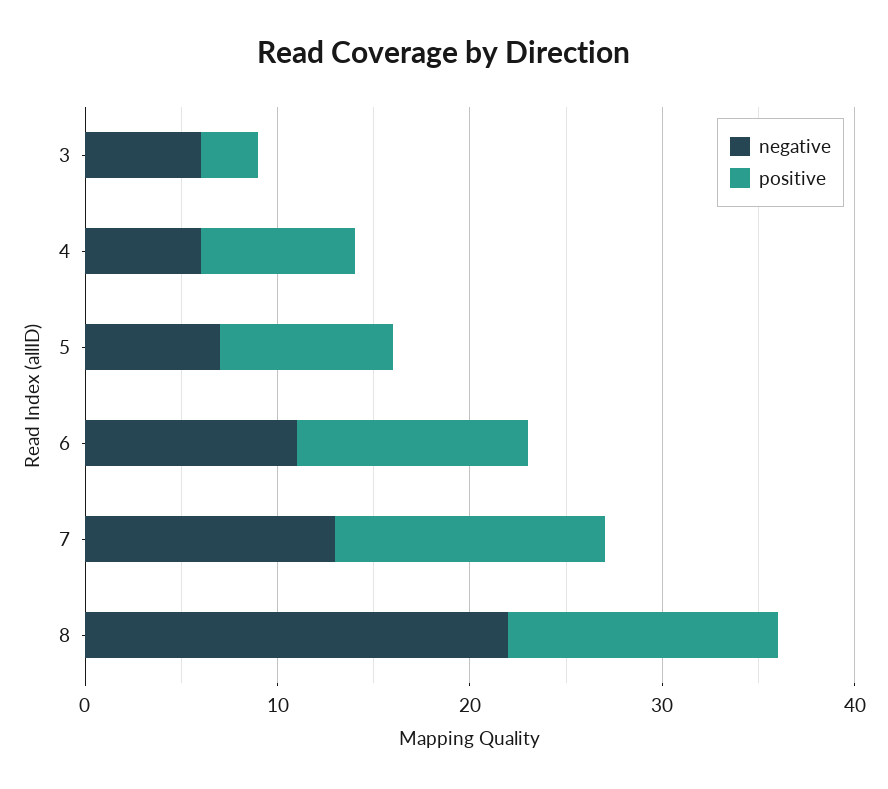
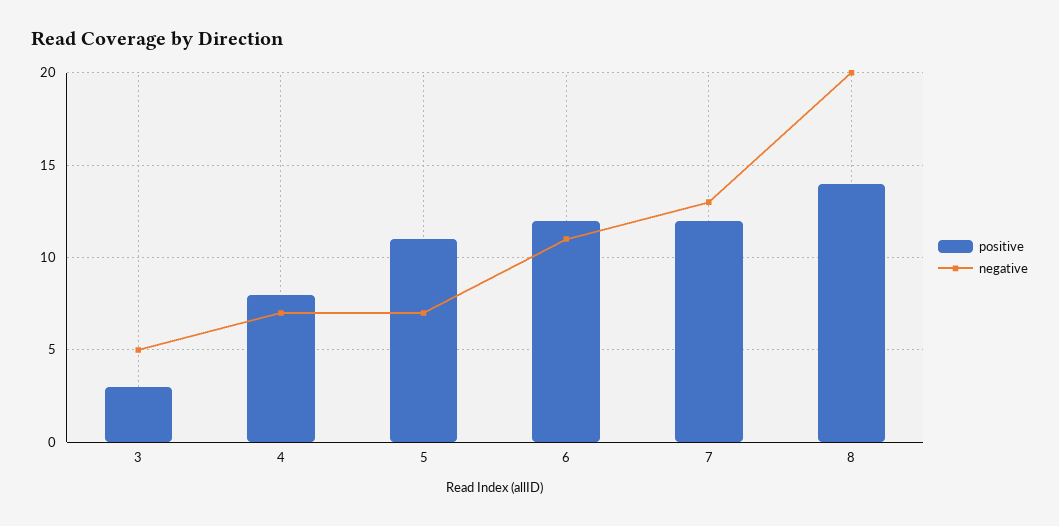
negative, 3: 6 -> 5
negative, 4: 6 -> 7
positive, 5: 9 -> 11
positive, 7: 14 -> 12
negative, 8: 22 -> 20

